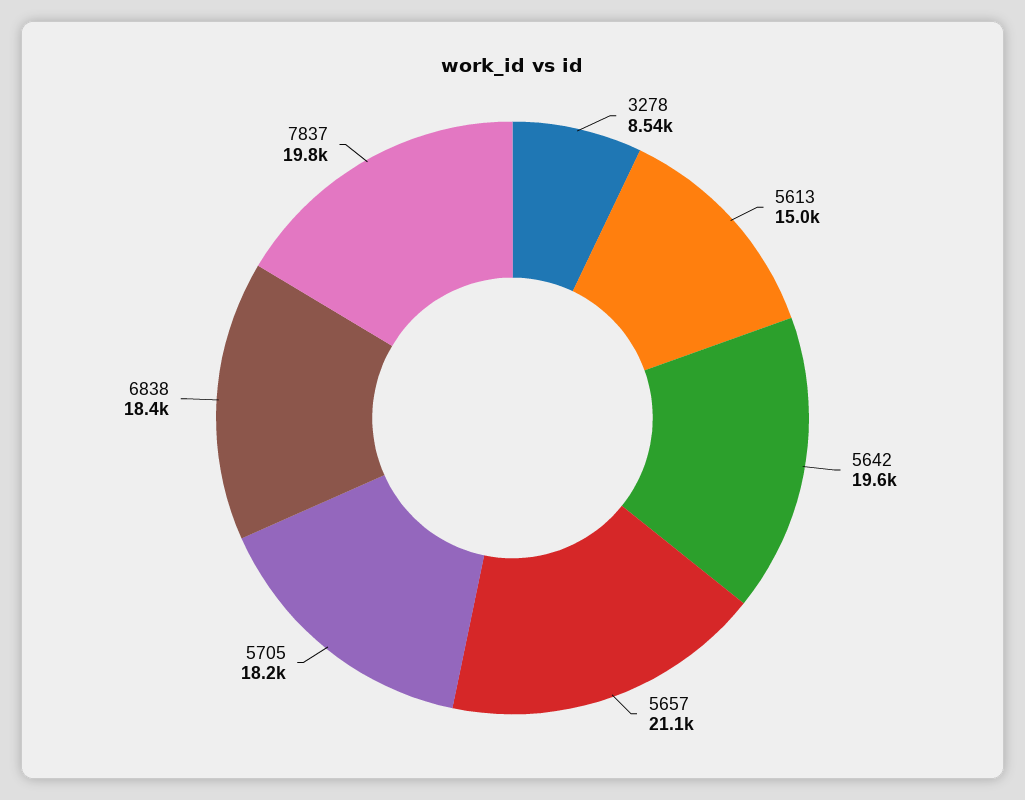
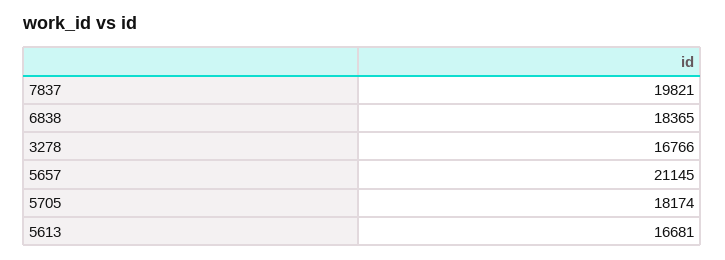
3278: 8540 -> 16766
5613: 15000 -> 16681
5642: 19600 -> none

